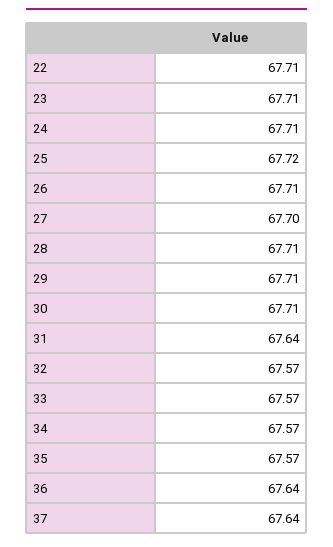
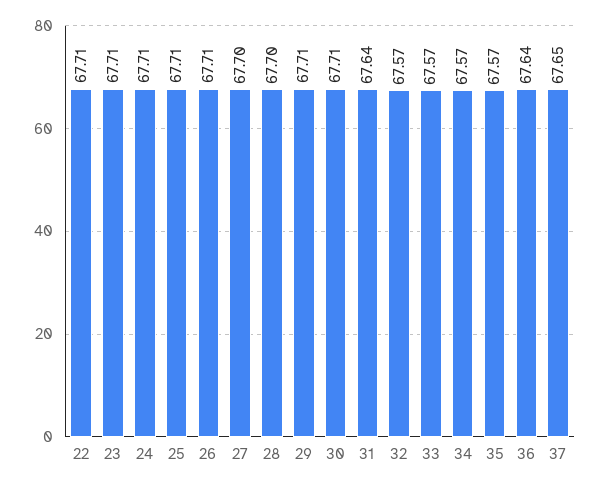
25: 67.72 -> 67.71
28: 67.71 -> 67.7
37: 67.64 -> 67.65

